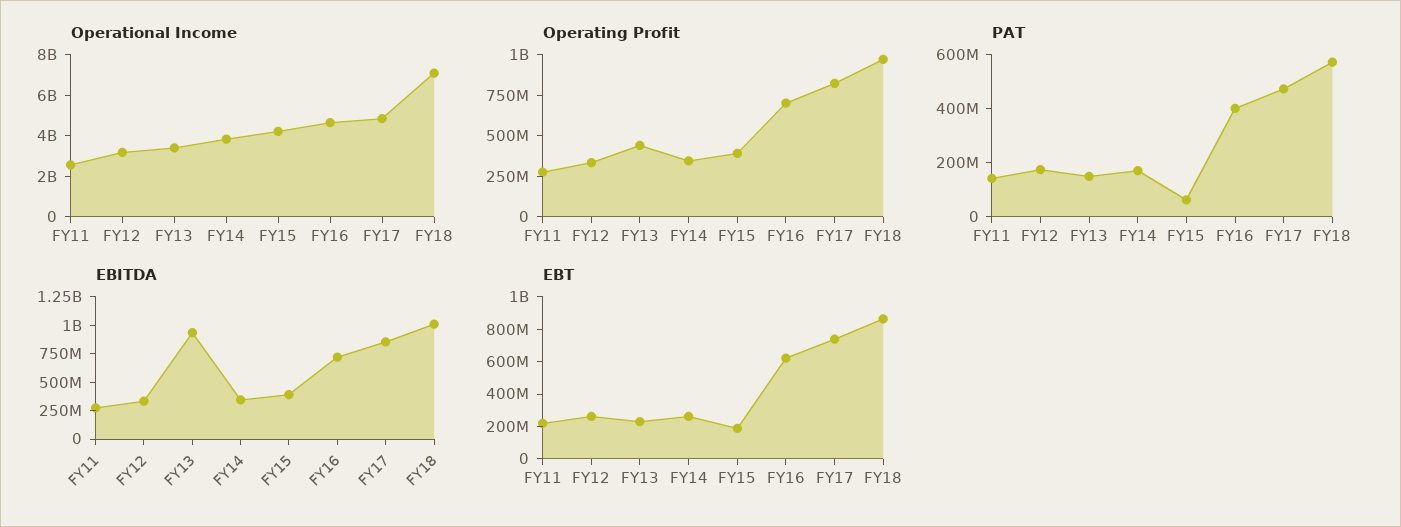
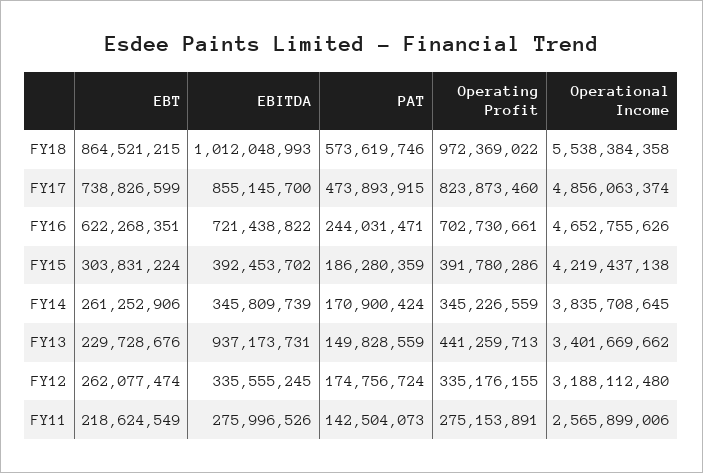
Operational Income, FY18: 7000000000 -> 5538384358
PAT, FY15: 50000000 -> 186280359
PAT, FY16: 400000000 -> 244031471
EBT, FY15: 200000000 -> 303831224

